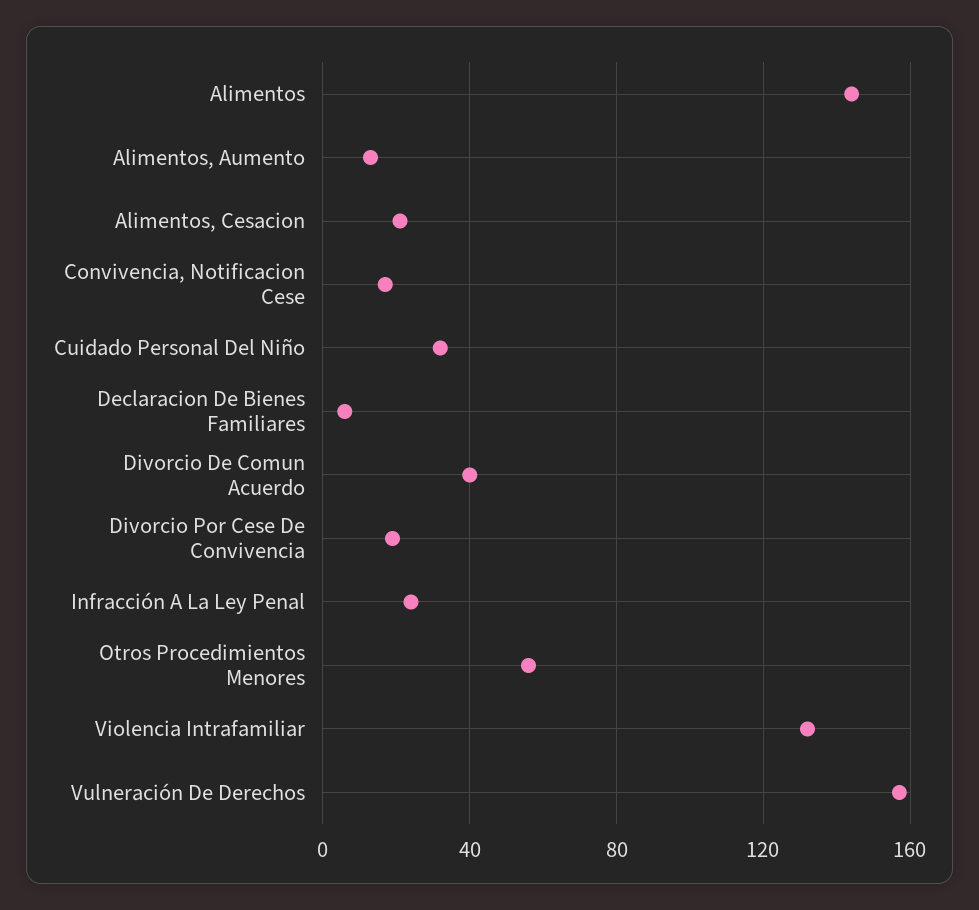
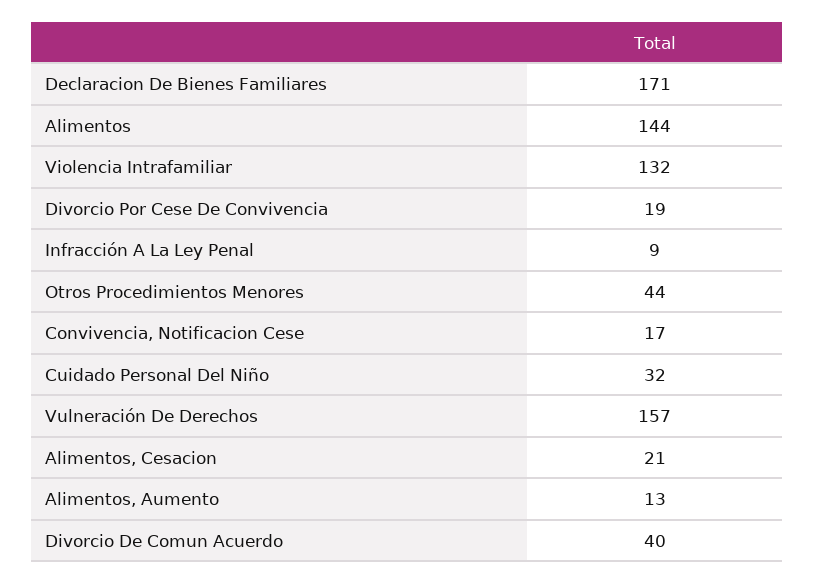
Declaracion De Bienes Familiares: 5 -> 171
Infracción A La Ley Penal: 25 -> 9
Otros Procedimientos Menores: 55 -> 44

